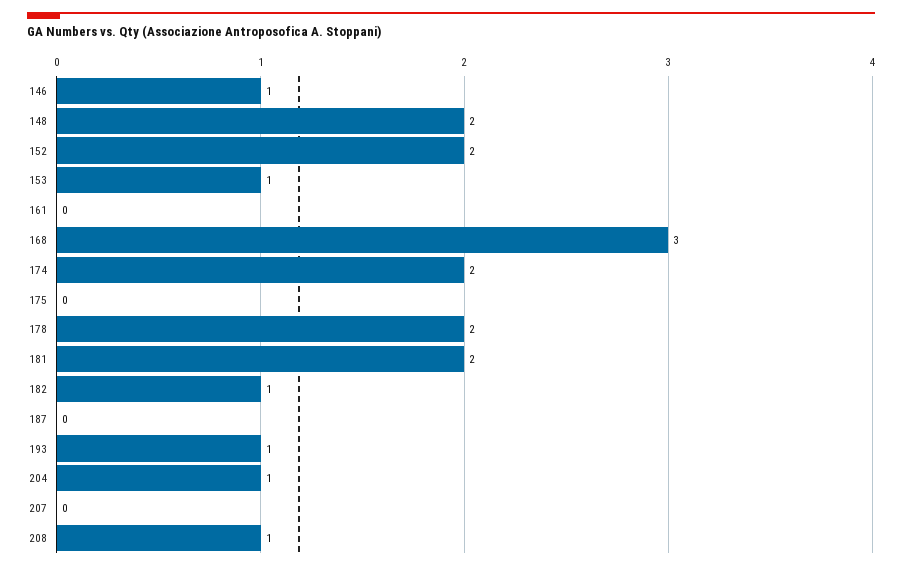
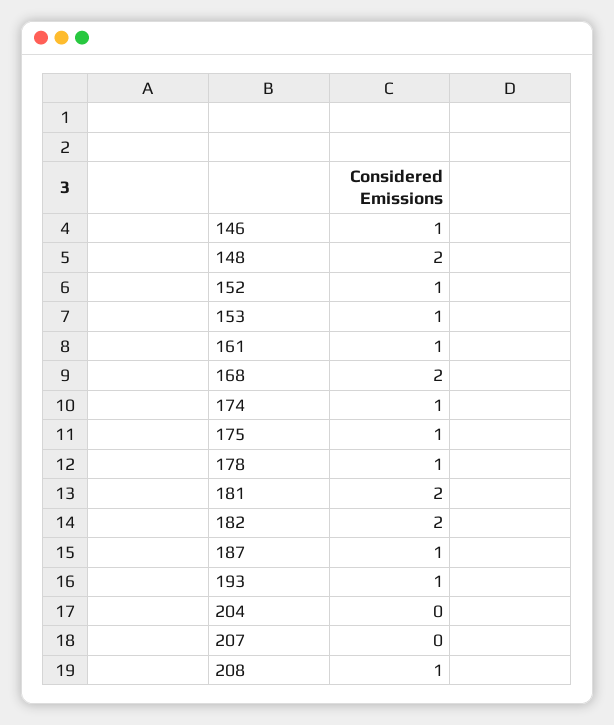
152: 2 -> 1
161: 0 -> 1
168: 3 -> 2
174: 2 -> 1
175: 0 -> 1
178: 2 -> 1
182: 1 -> 2
187: 0 -> 1
204: 1 -> 0

